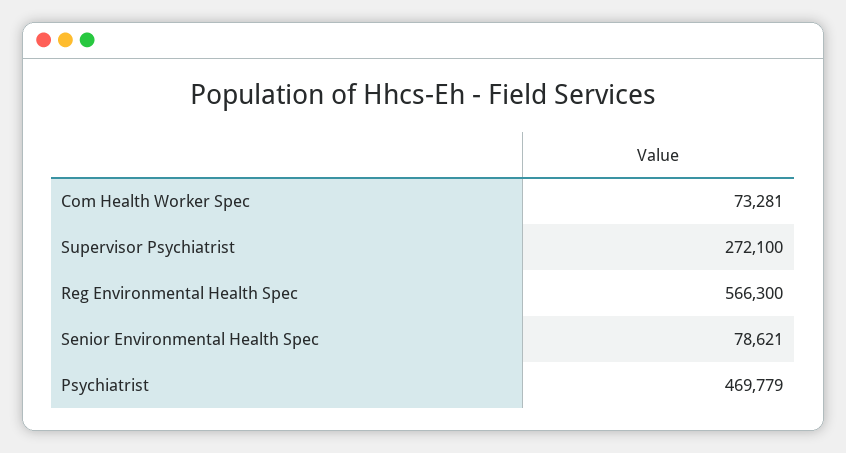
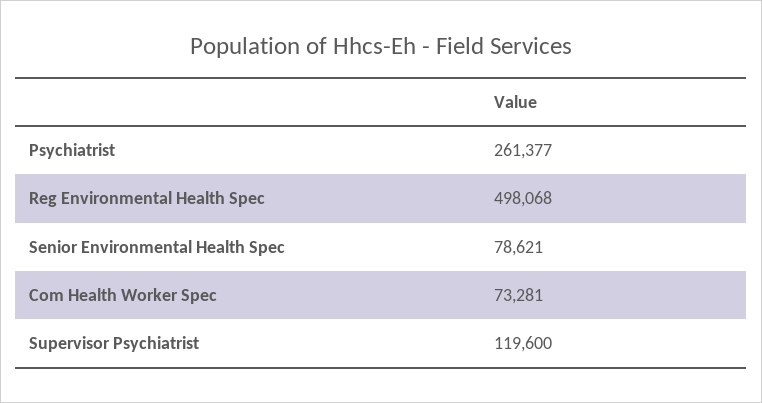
Supervisor Psychiatrist: 272100 -> 119600
Reg Environmental Health Spec: 566300 -> 498068
Psychiatrist: 469779 -> 261377

